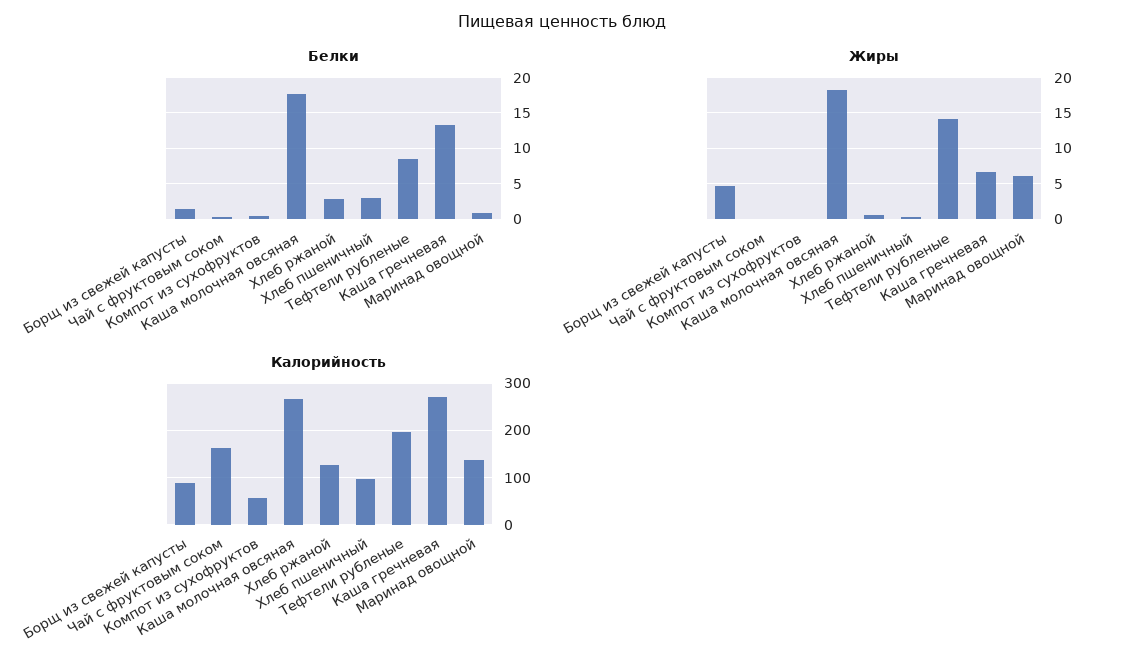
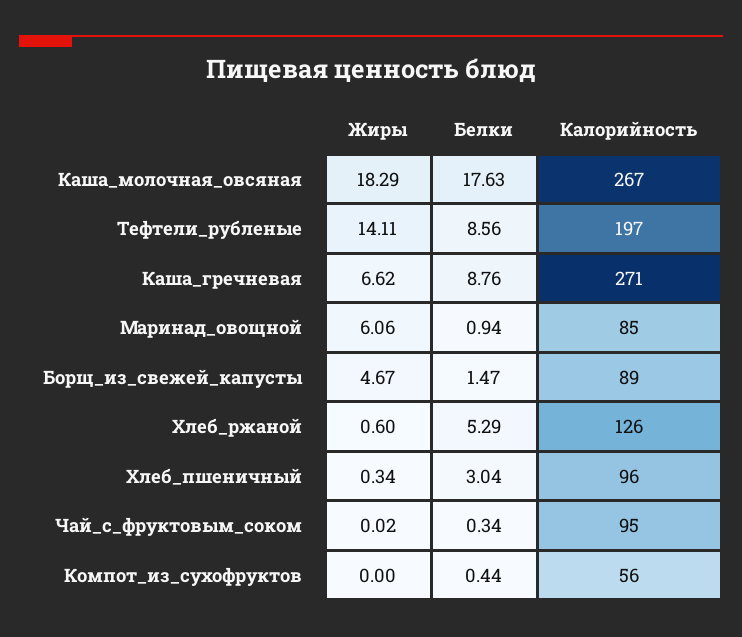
Белки, Хлеб ржаной: 3 -> 5.29
Белки, Каша гречневая: 13 -> 8.76
Калорийность, Чай с фруктовым соком: 160 -> 95
Калорийность, Маринад овощной: 140 -> 85

